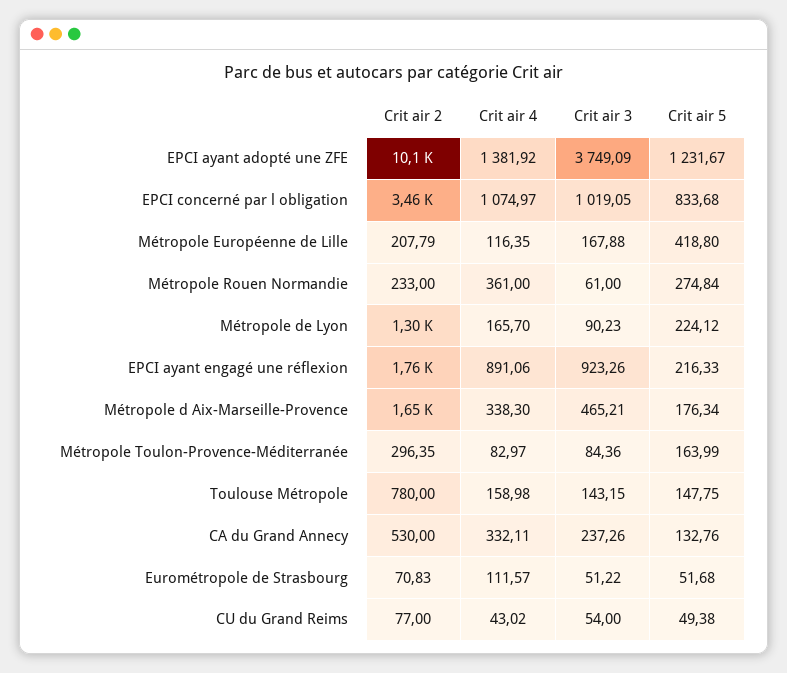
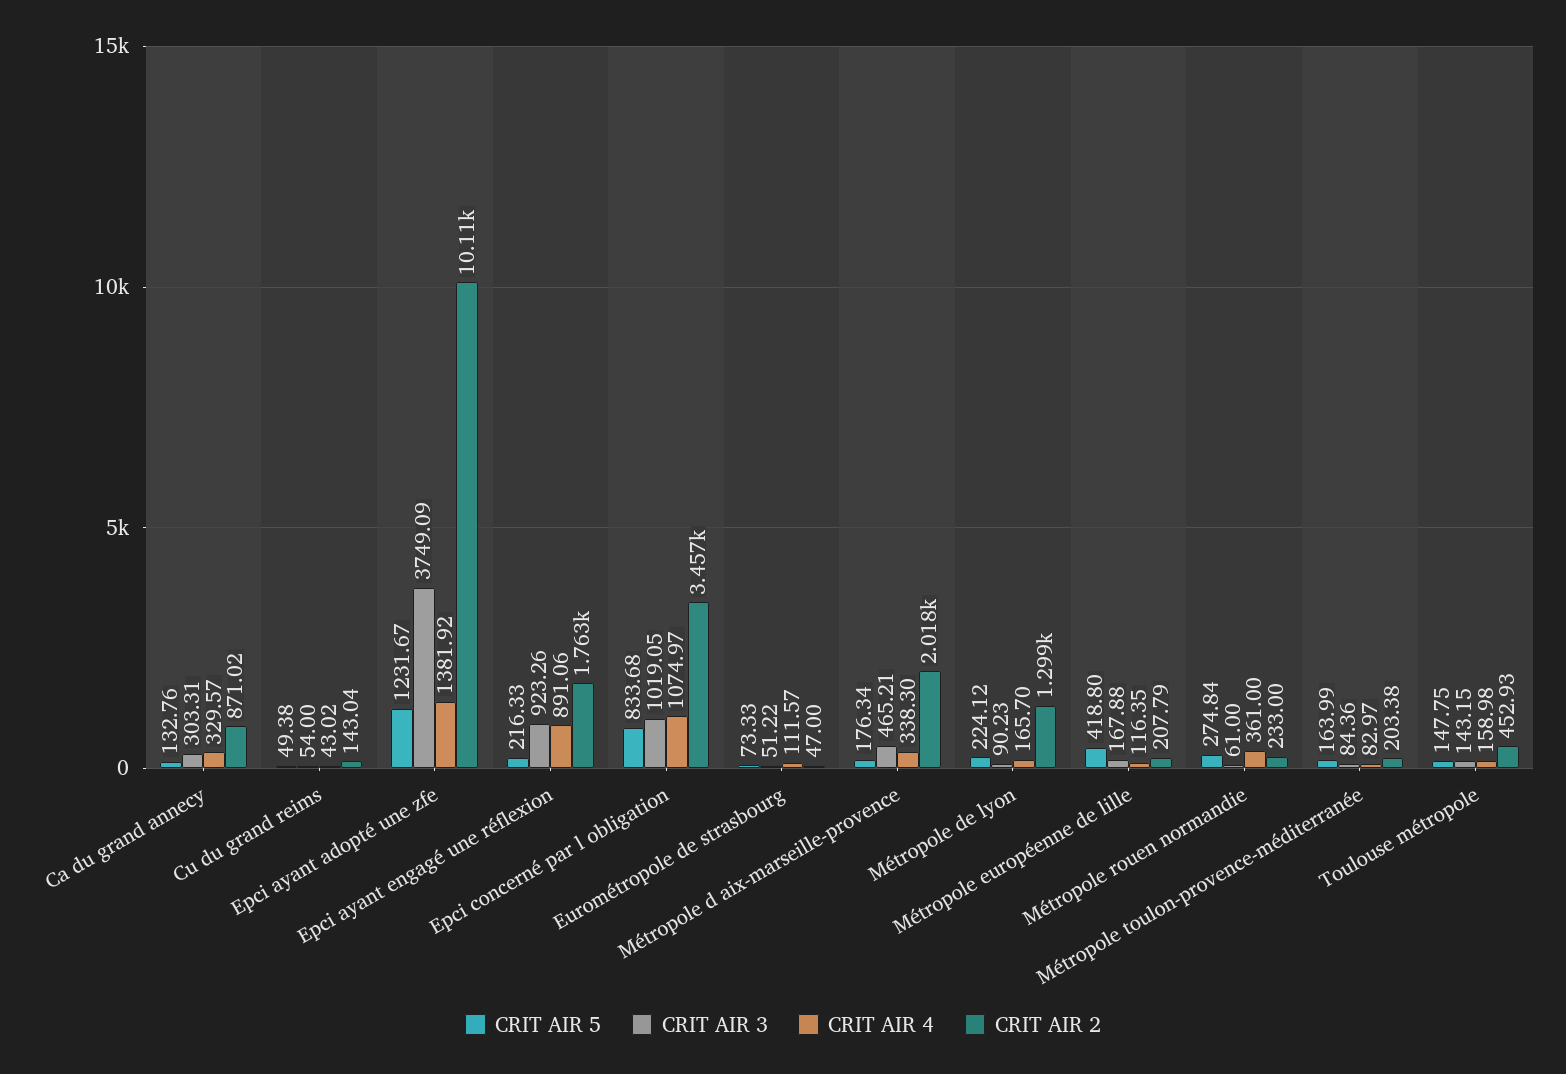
Crit air 2, Métropole d Aix-Marseille-Provence: 1650 -> 2018
Crit air 2, Métropole Toulon-Provence-Méditerranée: 296.35 -> 203.38
Crit air 2, Toulouse Métropole: 780 -> 452.93
Crit air 2, CA du Grand Annecy: 530 -> 871.02
Crit air 4, CA du Grand Annecy: 332.11 -> 329.57
Crit air 3, CA du Grand Annecy: 237.26 -> 303.31
Crit air 2, Eurométropole de Strasbourg: 70.83 -> 47
Crit air 5, Eurométropole de Strasbourg: 51.68 -> 73.33
Crit air 2, CU du Grand Reims: 77 -> 143.04

